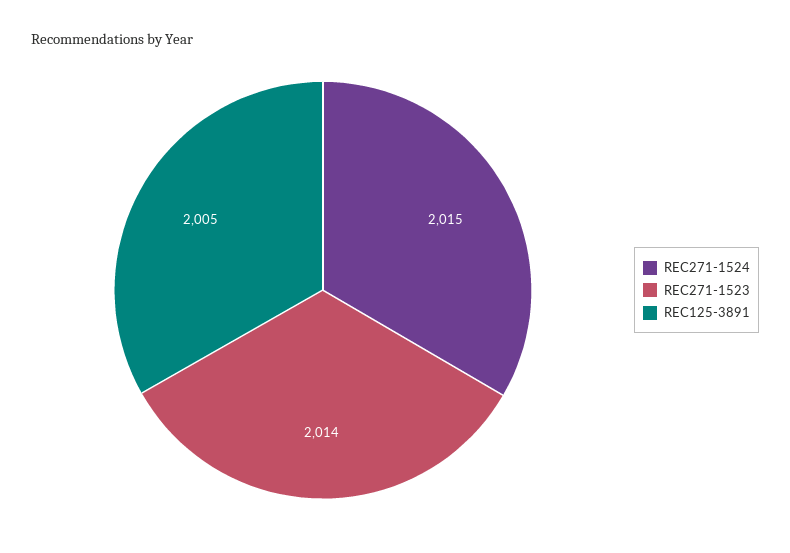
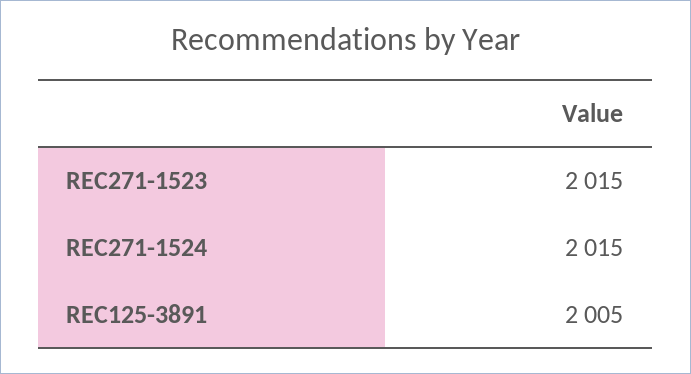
REC271-1523: 2014 -> 2015

